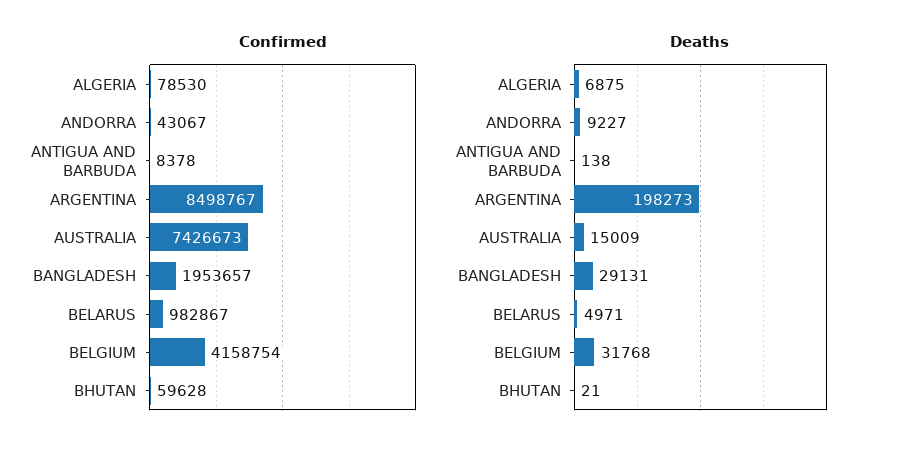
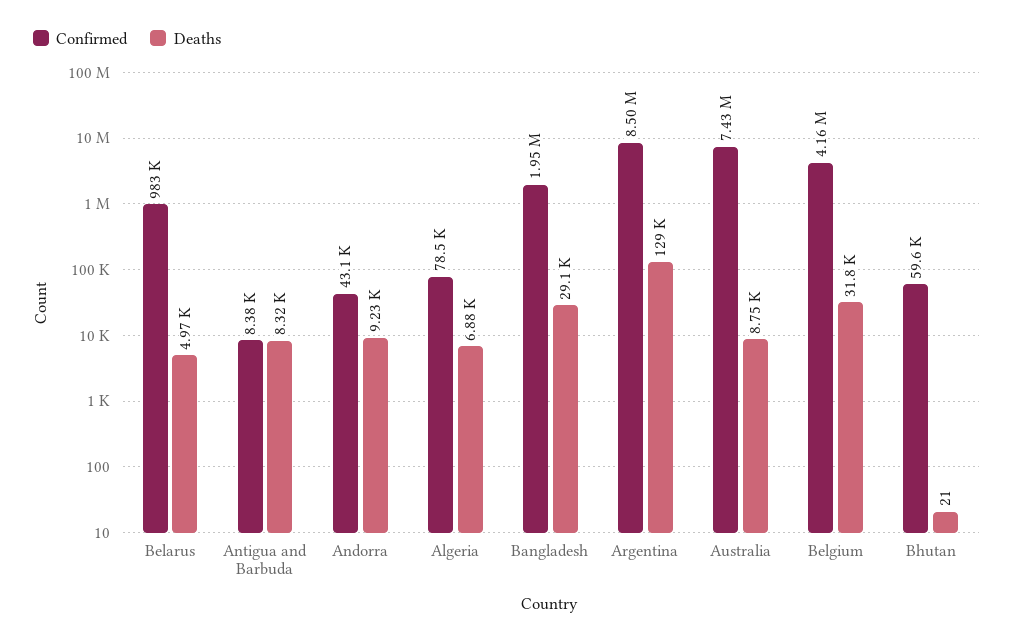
Deaths, ANTIGUA AND BARBUDA: 138 -> 8320
Deaths, ARGENTINA: 198273 -> 129000
Deaths, AUSTRALIA: 15009 -> 8750

